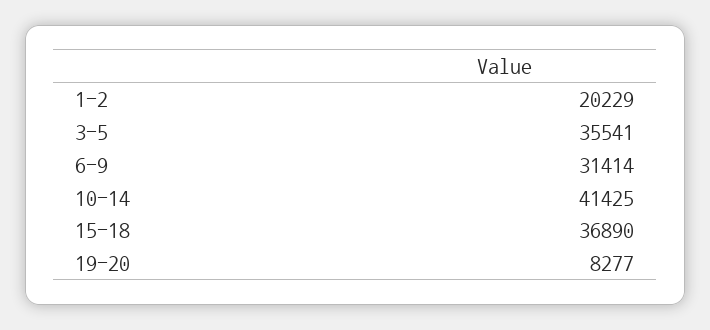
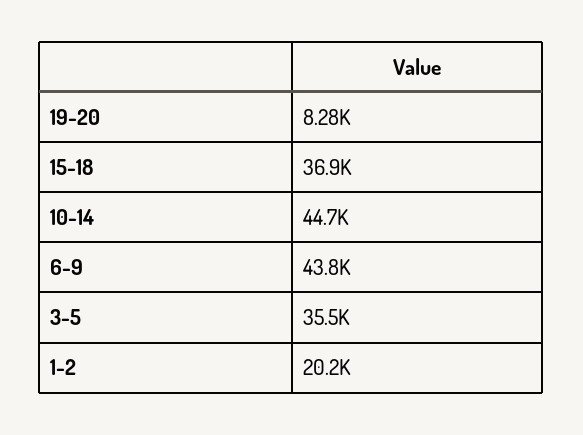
6-9: 31414 -> 43800
10-14: 41425 -> 44700

